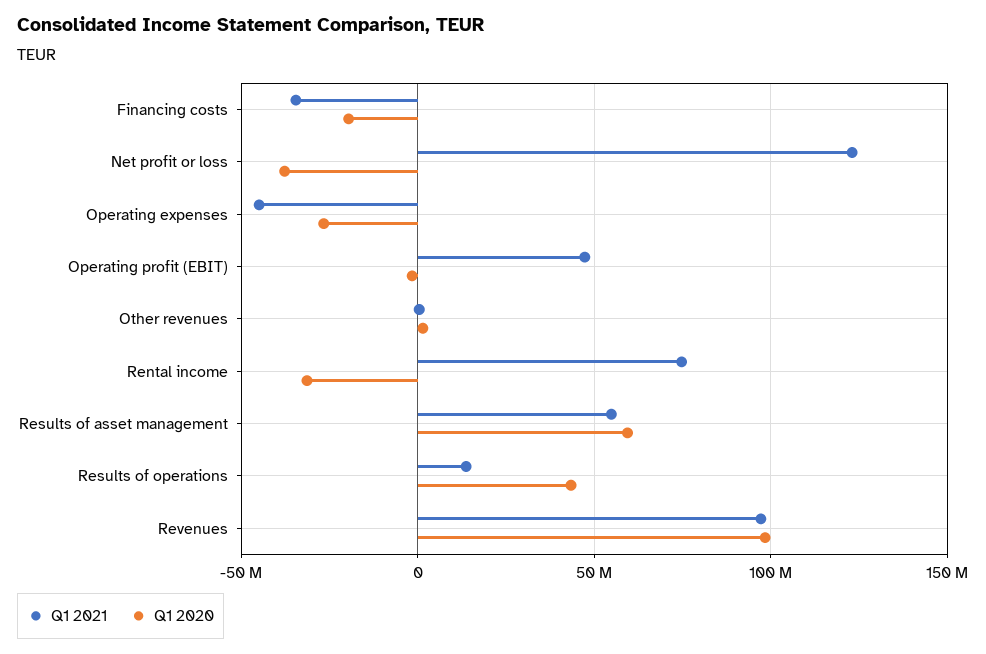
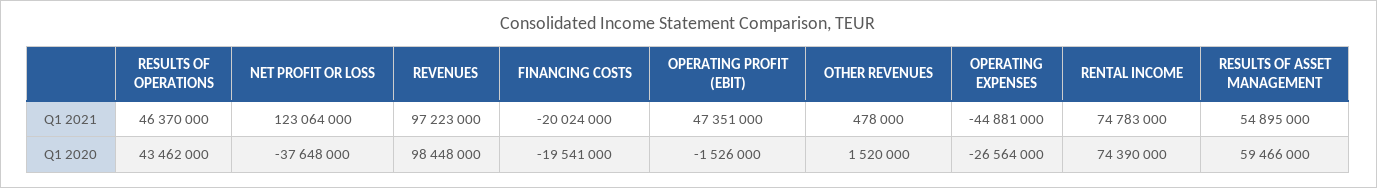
Q1 2021, Financing costs: -35000000 -> -20024000
Q1 2020, Rental income: -30000000 -> 74390000
Q1 2021, Results of operations: 15000000 -> 46370000

